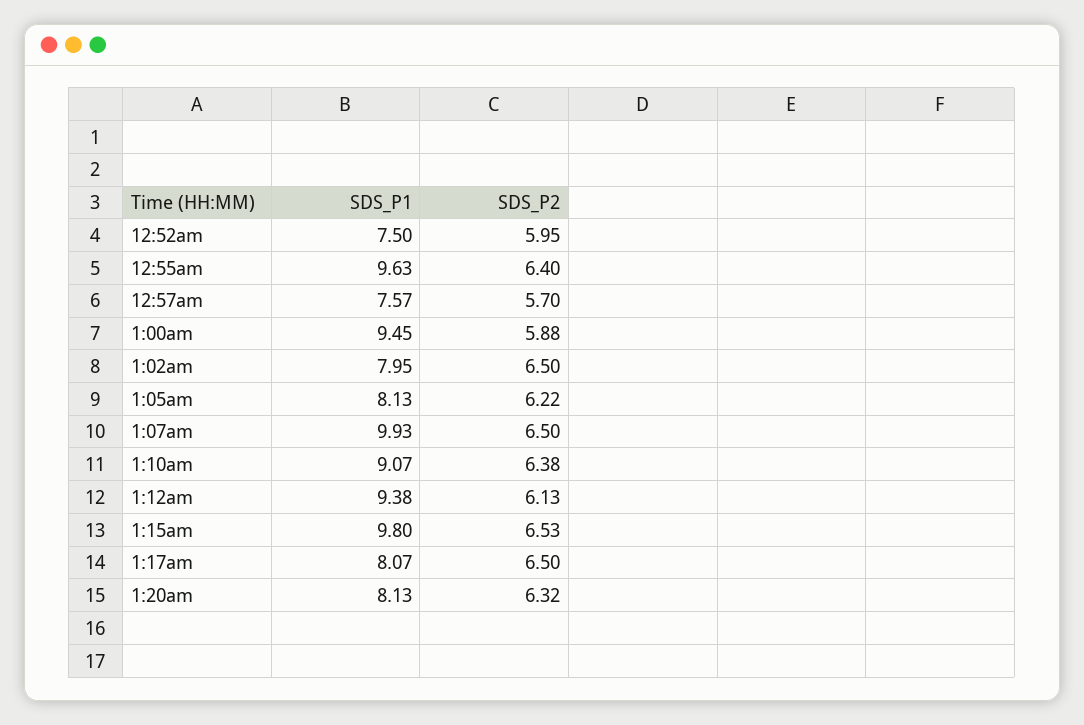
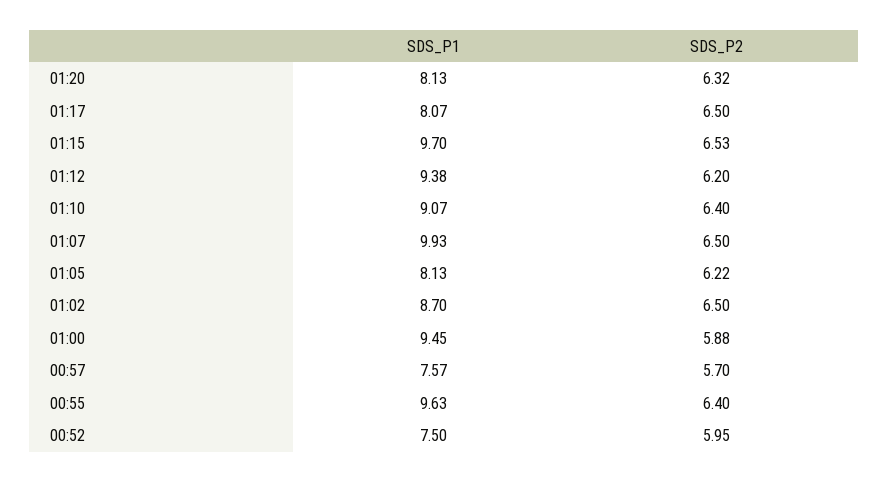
SDS_P1, 1:02am: 7.95 -> 8.7
SDS_P2, 1:10am: 6.38 -> 6.4
SDS_P2, 1:12am: 6.13 -> 6.2
SDS_P1, 1:15am: 9.8 -> 9.7

